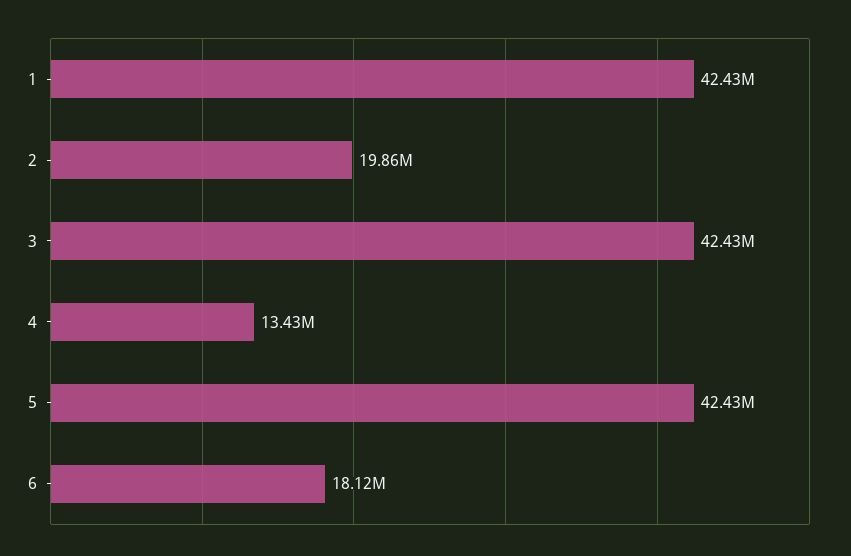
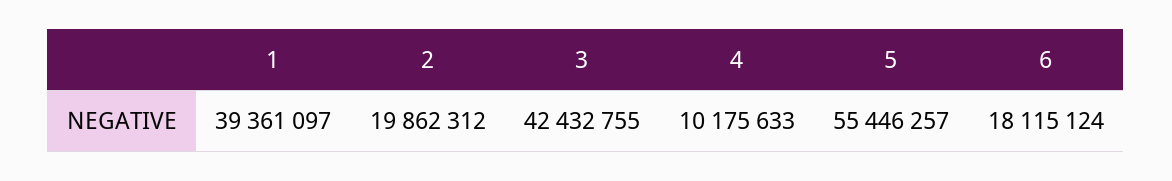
1: 42430000 -> 39361097
4: 13430000 -> 10175633
5: 42430000 -> 55446257

